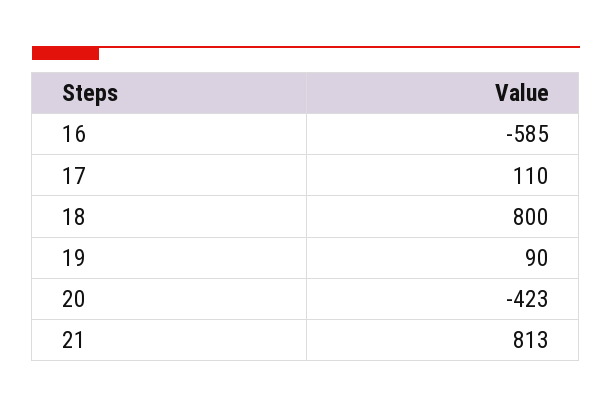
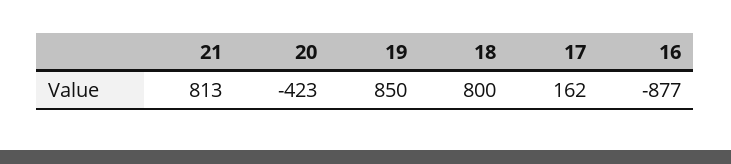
16: -585 -> -877
17: 110 -> 162
19: 90 -> 850

